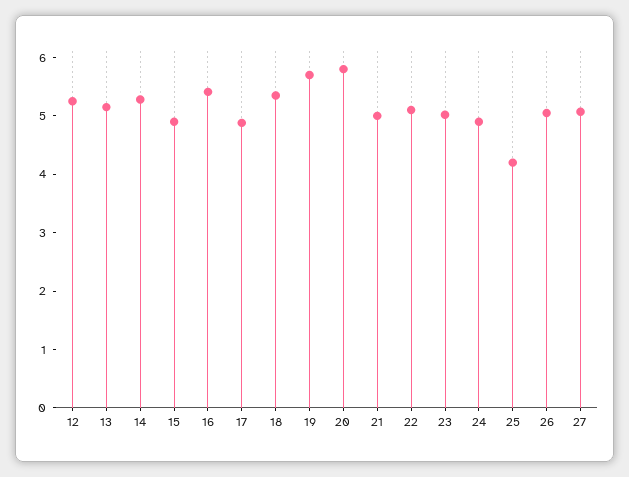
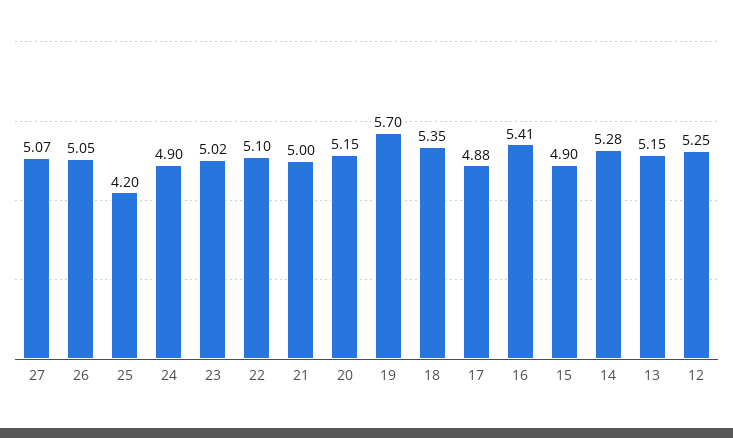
20: 5.8 -> 5.15

